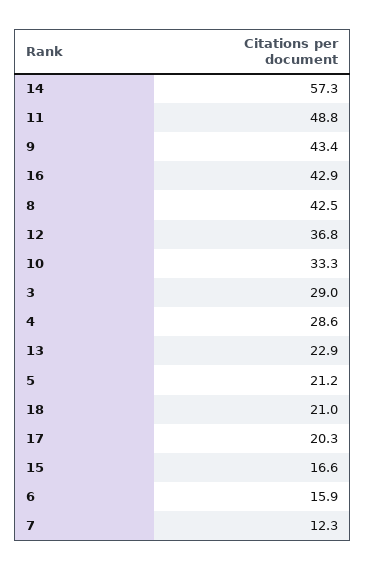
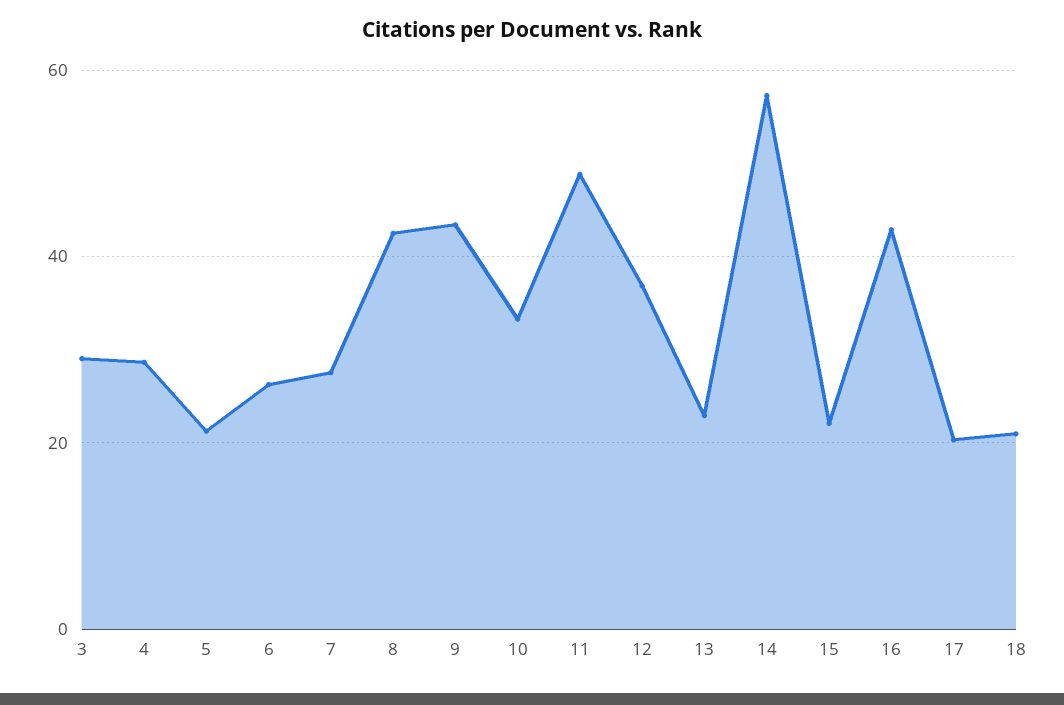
15: 16.6 -> 22
6: 15.9 -> 26
7: 12.3 -> 28

